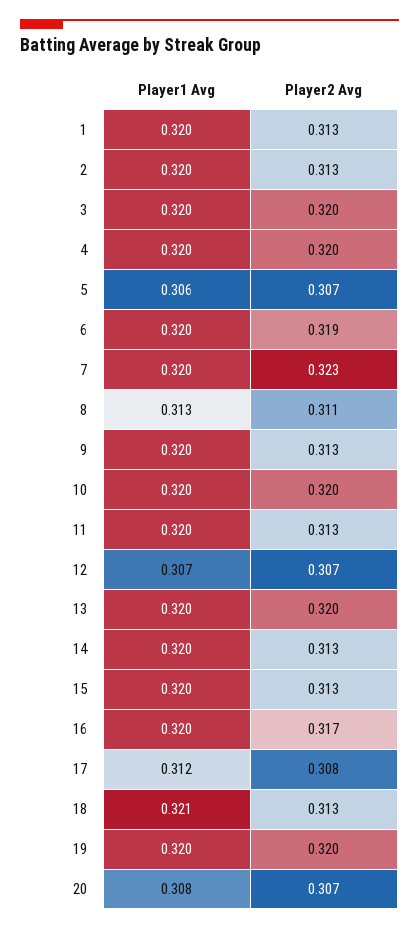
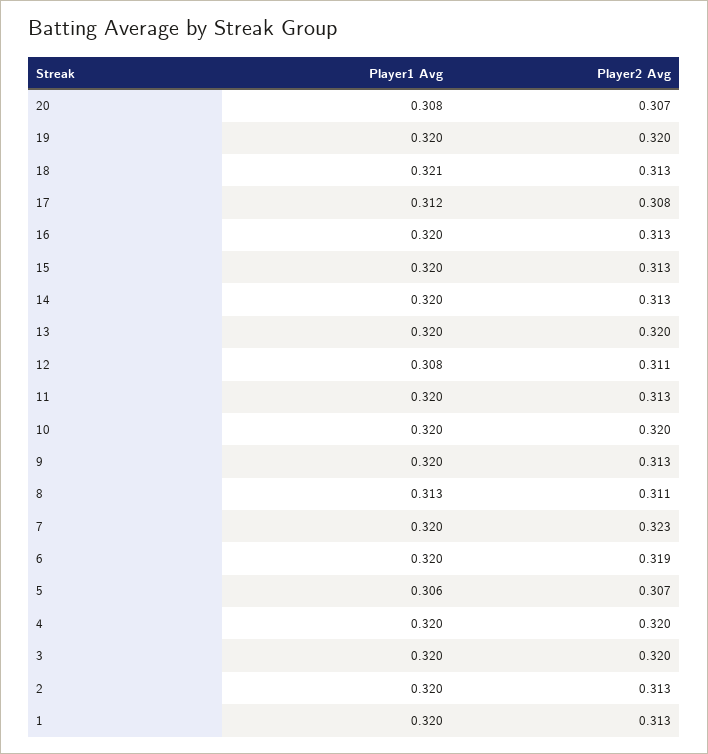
Player1 Avg, 12: 0.307 -> 0.308
Player2 Avg, 12: 0.307 -> 0.311
Player2 Avg, 16: 0.317 -> 0.313

